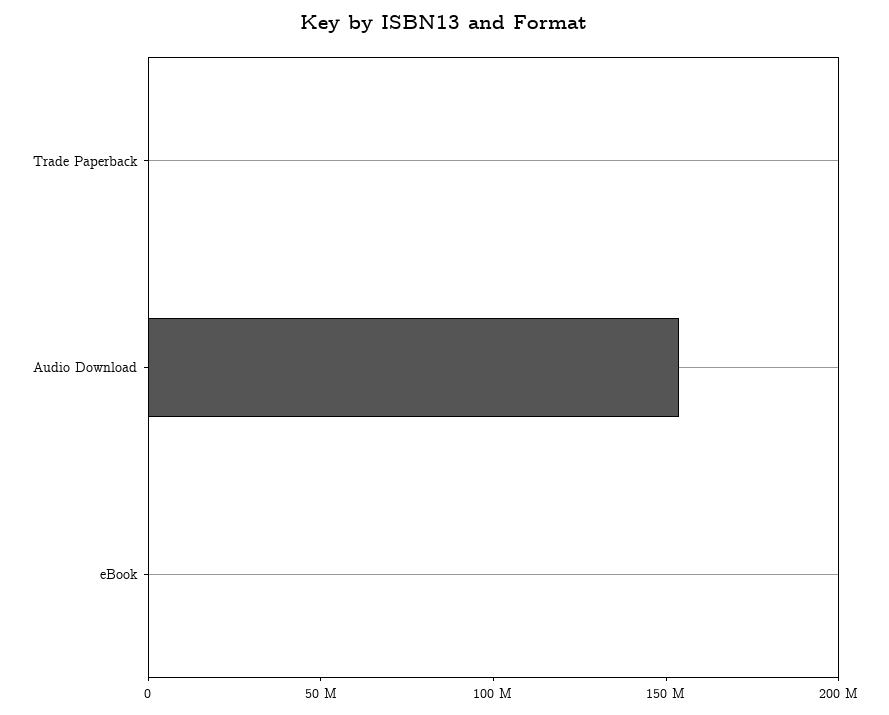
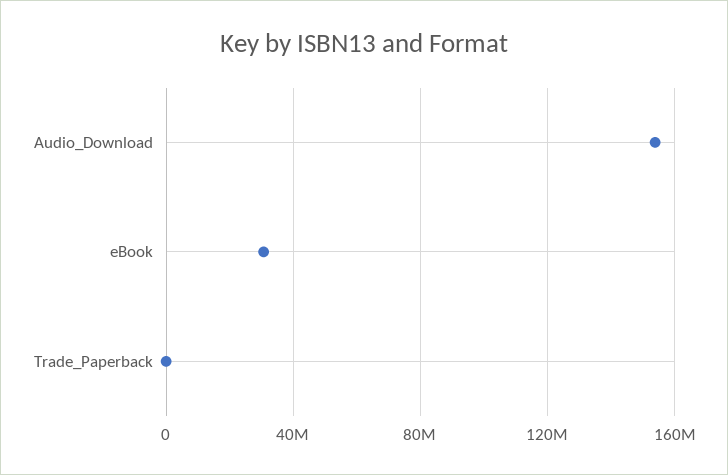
eBook: 0 -> 30000000

